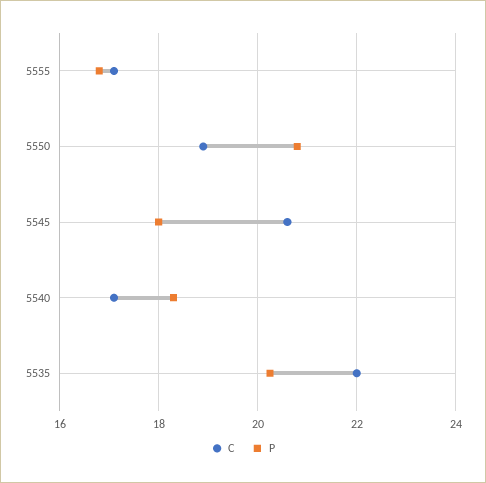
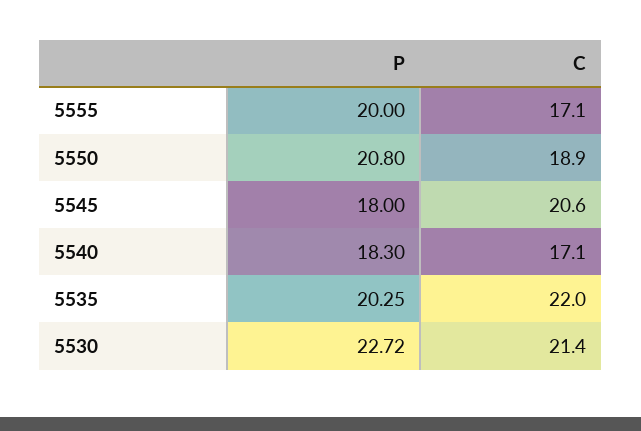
P, 5555: 16.8 -> 20
P, 5530: none -> 22.72
C, 5530: none -> 21.4

